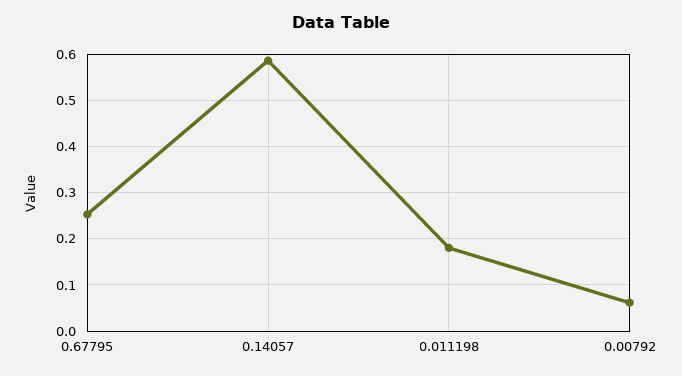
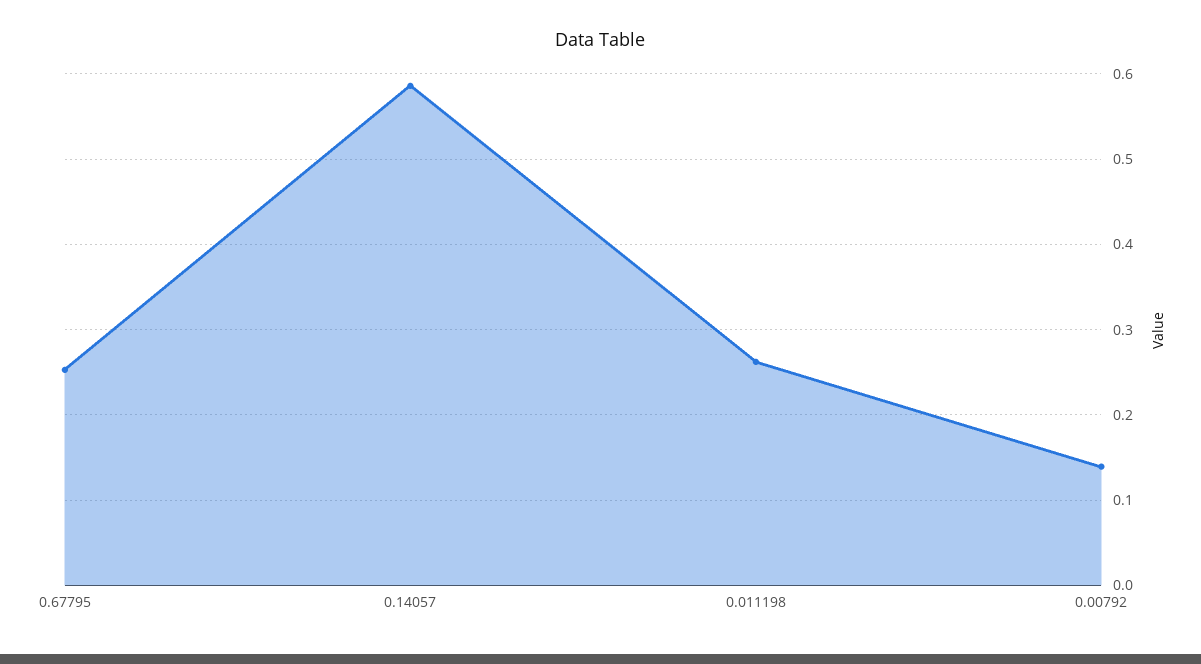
0.011198: 0.18 -> 0.26
0.00792: 0.06 -> 0.14

